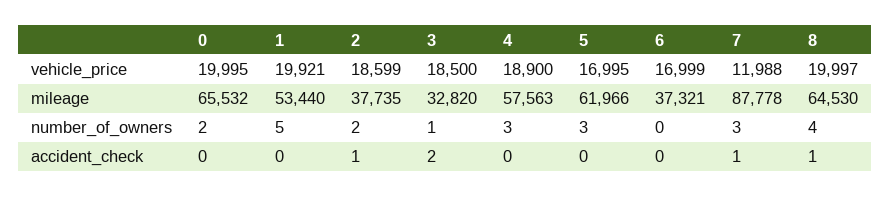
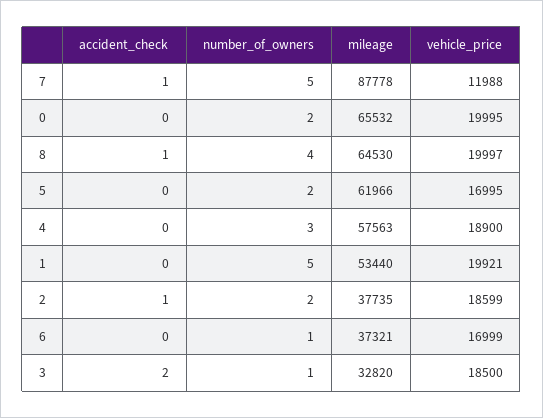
5, number_of_owners: 3 -> 2
6, number_of_owners: 0 -> 1
7, number_of_owners: 3 -> 5

